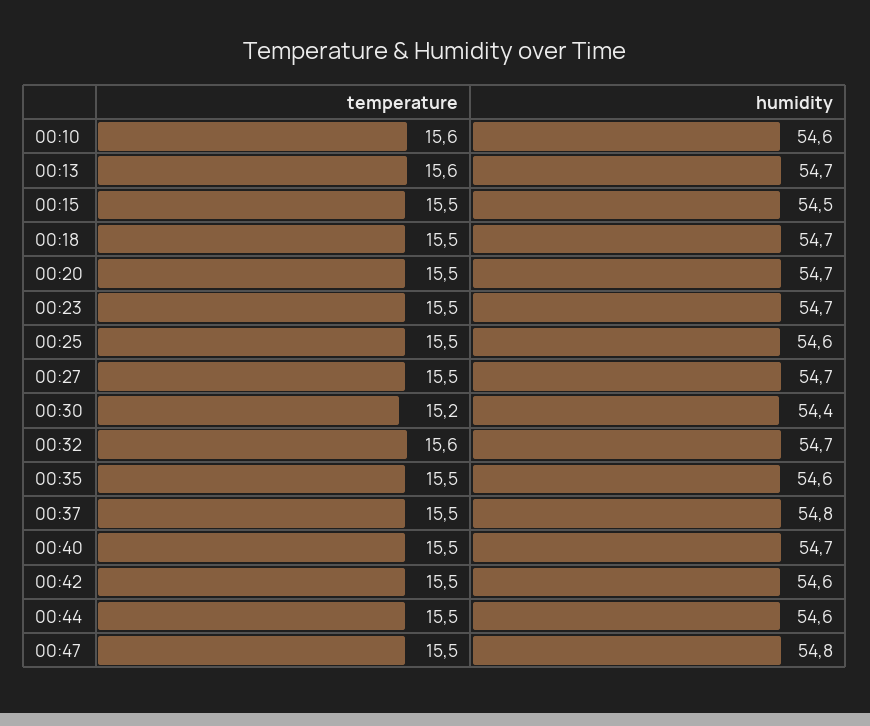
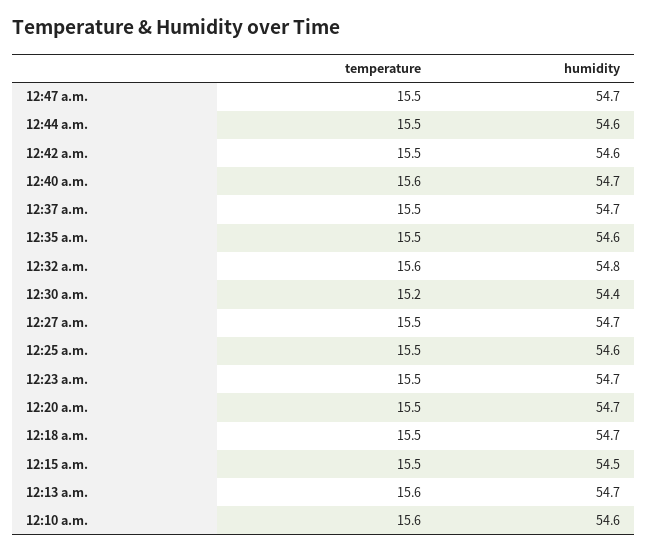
humidity, 00:32: 54.7 -> 54.8
humidity, 00:37: 54.8 -> 54.7
temperature, 00:40: 15.5 -> 15.6
humidity, 00:47: 54.8 -> 54.7

